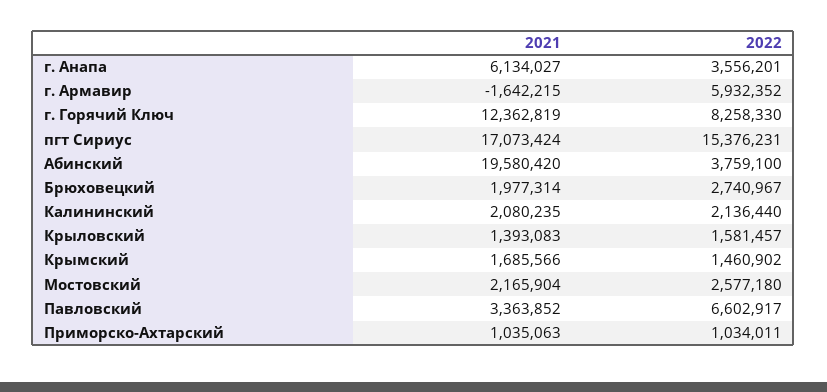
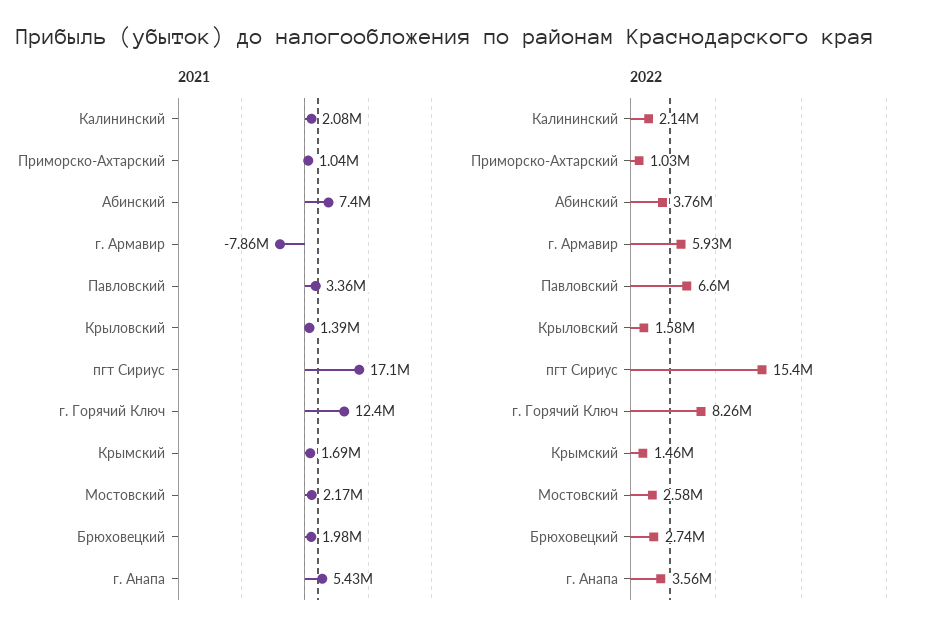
2021, г. Анапа: 6134027 -> 5430000
2021, г. Армавир: -1642215 -> -7860000
2021, Абинский: 19580420 -> 7400000

